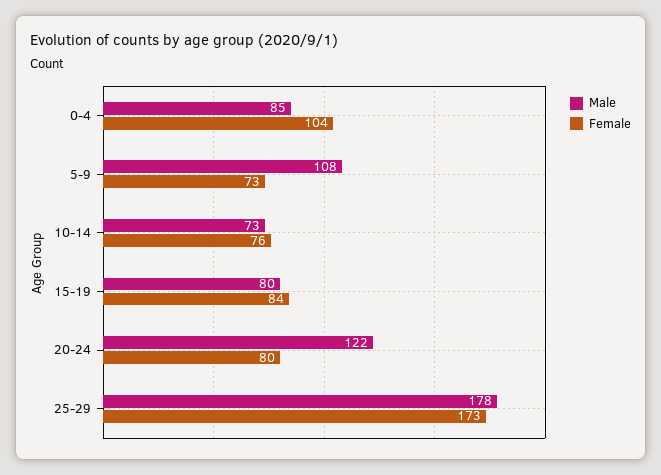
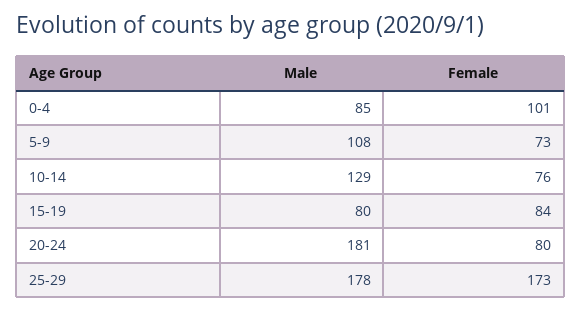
Female, 0-4: 104 -> 101
Male, 10-14: 73 -> 129
Male, 20-24: 122 -> 181

